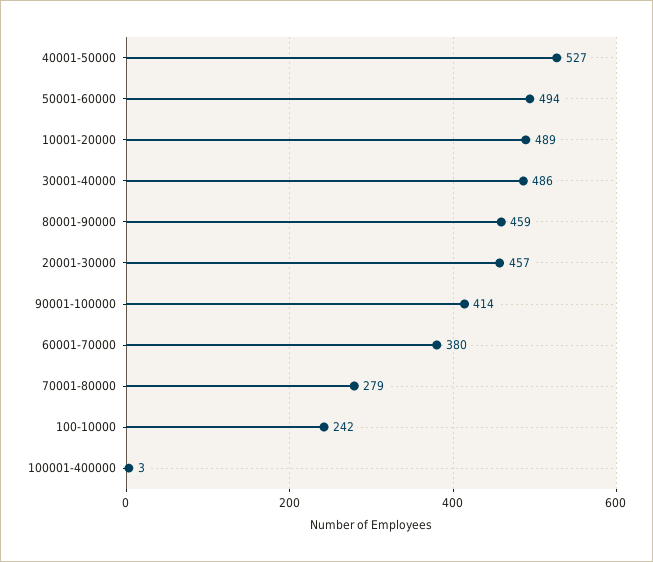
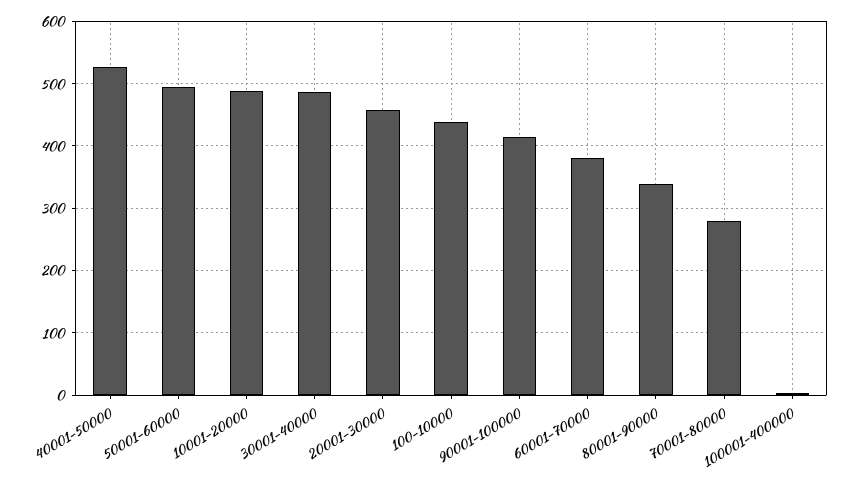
80001-90000: 459 -> 340
100-10000: 242 -> 440

